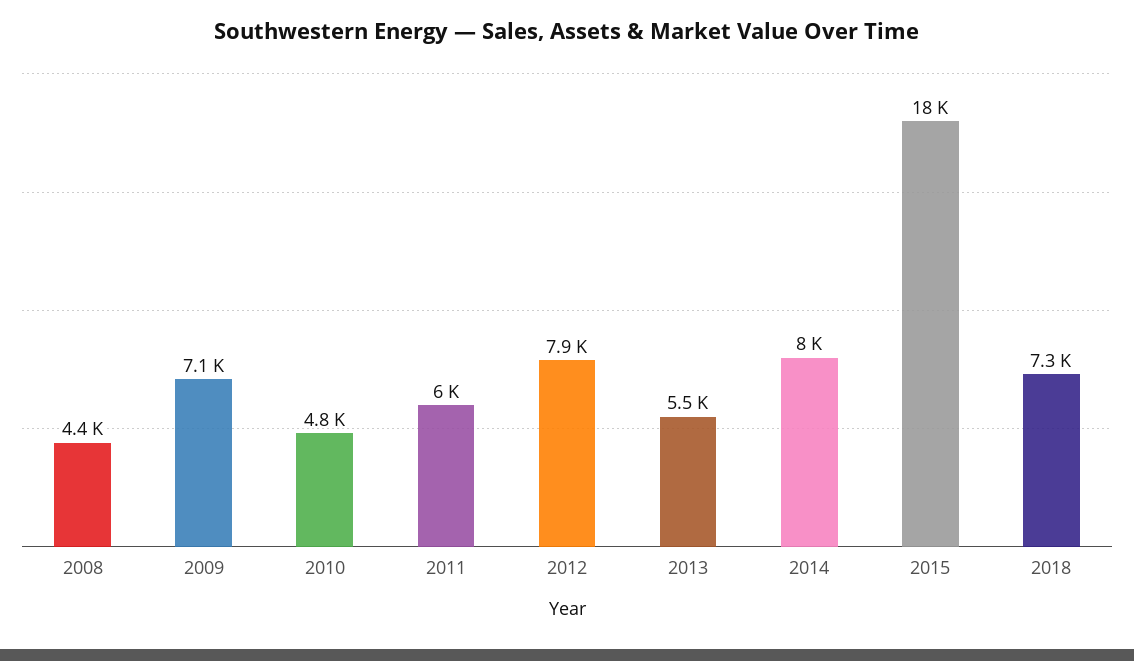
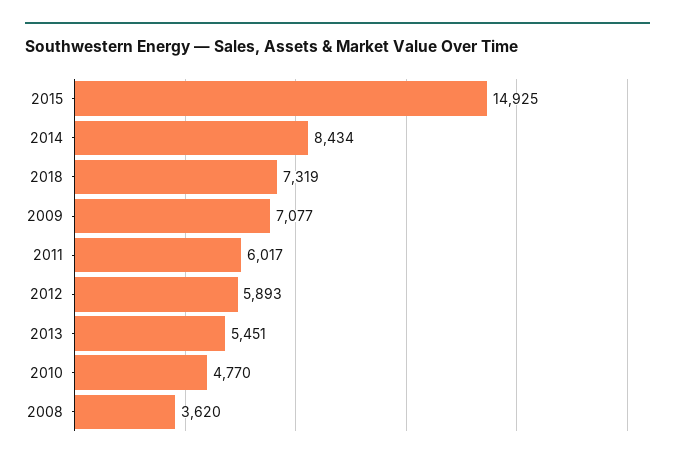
2008: 4400 -> 3620
2012: 7900 -> 5893
2014: 8000 -> 8434
2015: 18000 -> 14925

